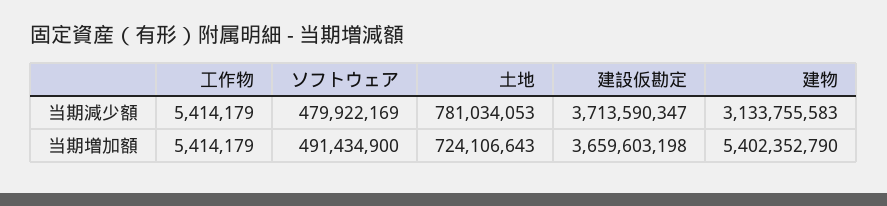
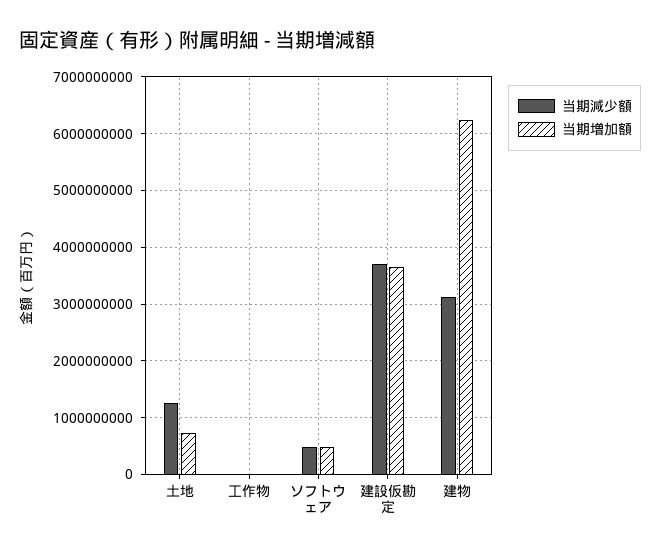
当期減少額, 土地: 781034053 -> 1200000000
当期増加額, 建物: 5402352790 -> 6200000000

